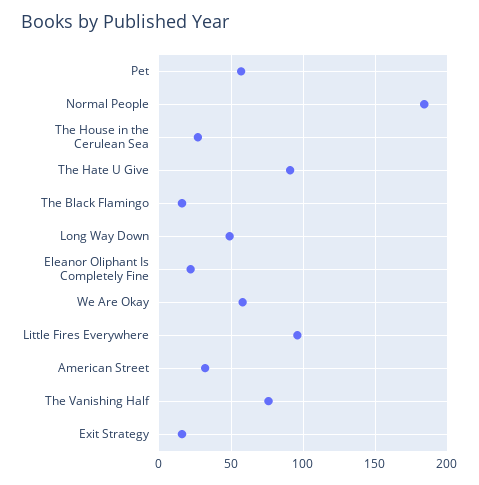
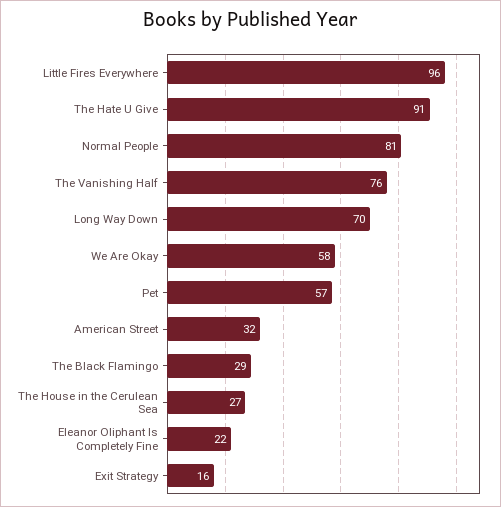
Normal People: 185 -> 81
The Black Flamingo: 15 -> 29
Long Way Down: 50 -> 70

